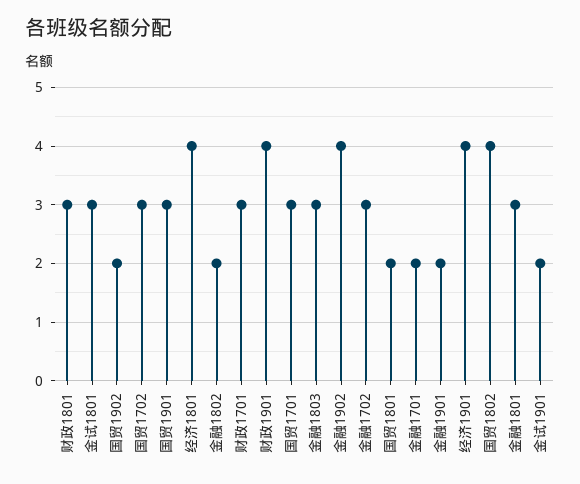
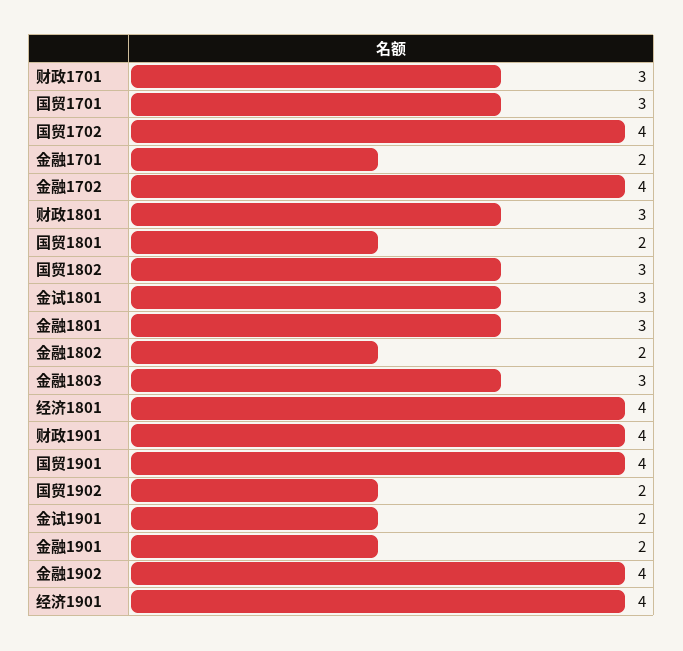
国贸1702: 3 -> 4
国贸1901: 3 -> 4
金融1702: 3 -> 4
国贸1802: 4 -> 3

